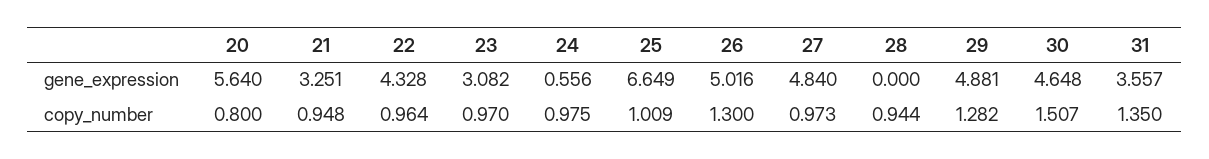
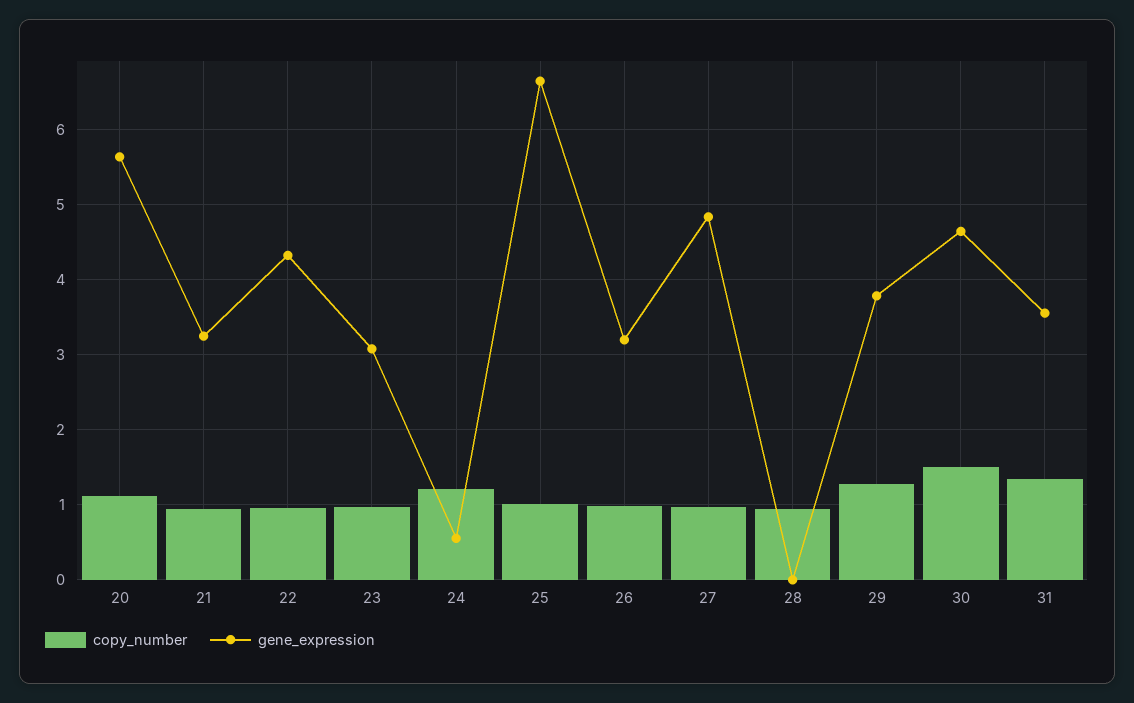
gene_expression, 26: 5.016 -> 3.2
gene_expression, 29: 4.881 -> 3.8
copy_number, 20: 0.8 -> 1.1
copy_number, 24: 0.975 -> 1.2
copy_number, 26: 1.3 -> 1

